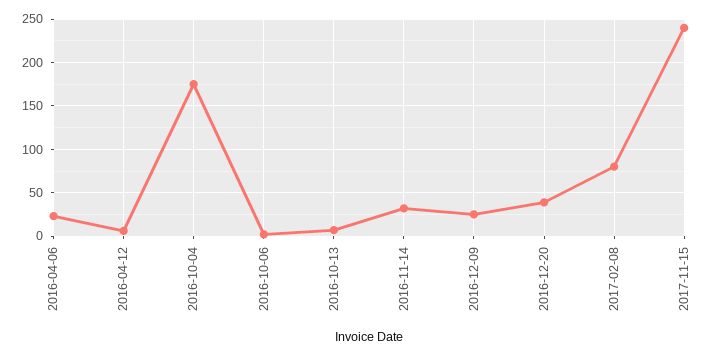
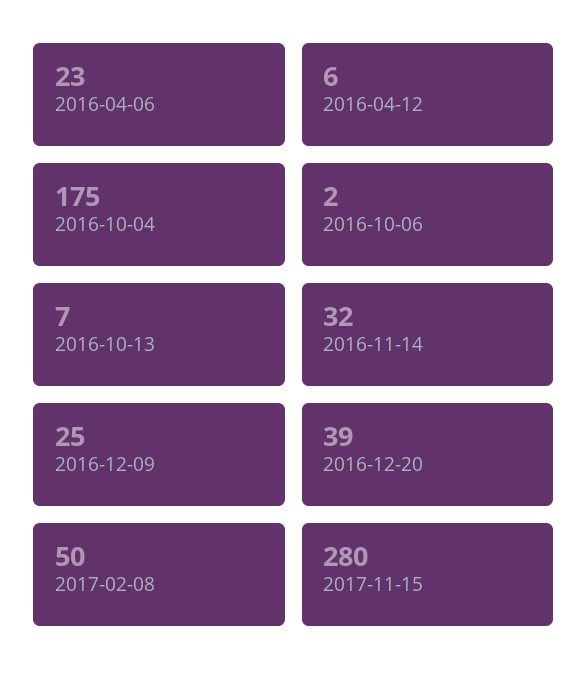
2017-02-08: 80 -> 50
2017-11-15: 240 -> 280

